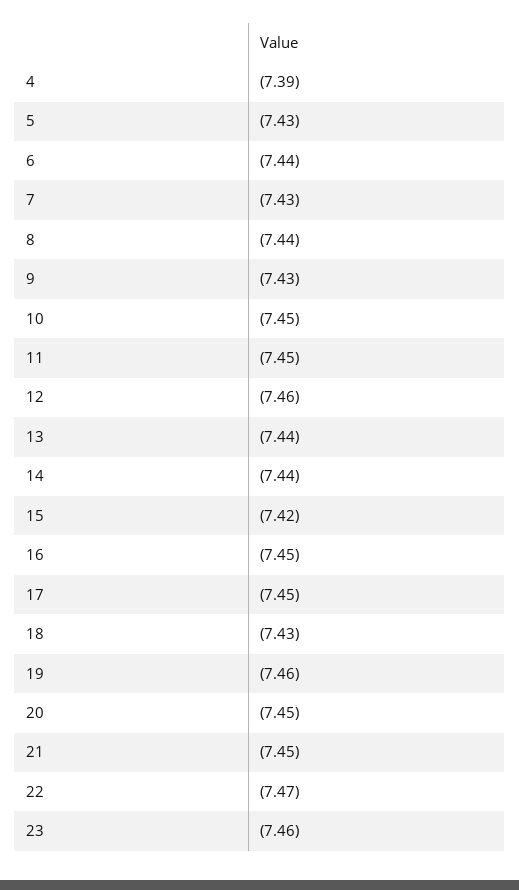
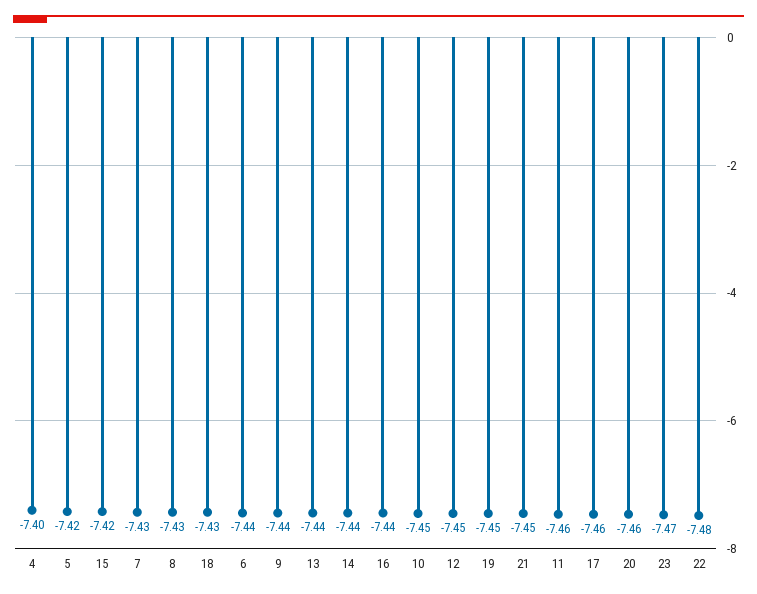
4: -7.39 -> -7.4
5: -7.43 -> -7.42
8: -7.44 -> -7.43
9: -7.43 -> -7.44
11: -7.45 -> -7.46
12: -7.46 -> -7.45
16: -7.45 -> -7.44
17: -7.45 -> -7.46
19: -7.46 -> -7.45
20: -7.45 -> -7.46
22: -7.47 -> -7.48
23: -7.46 -> -7.47

